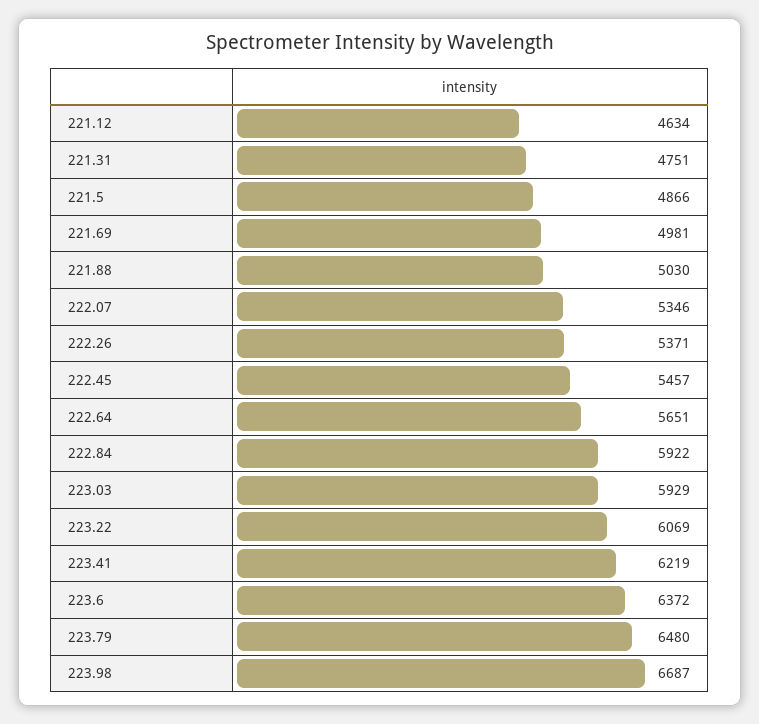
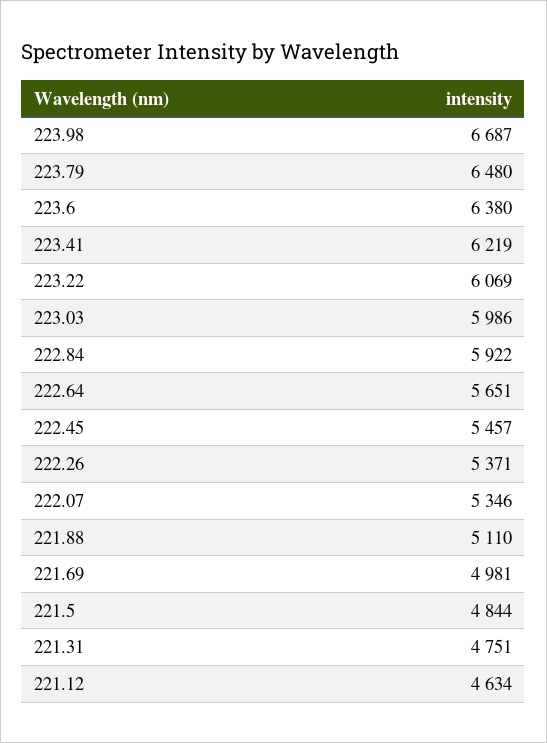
221.5: 4866 -> 4844
221.88: 5030 -> 5110
223.03: 5929 -> 5986
223.6: 6372 -> 6380

